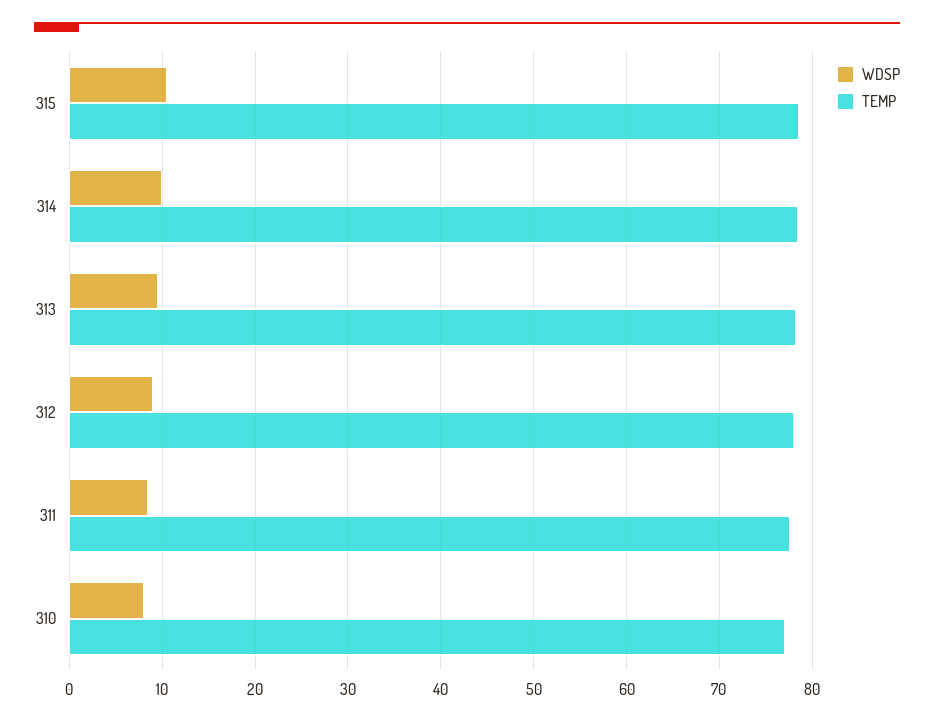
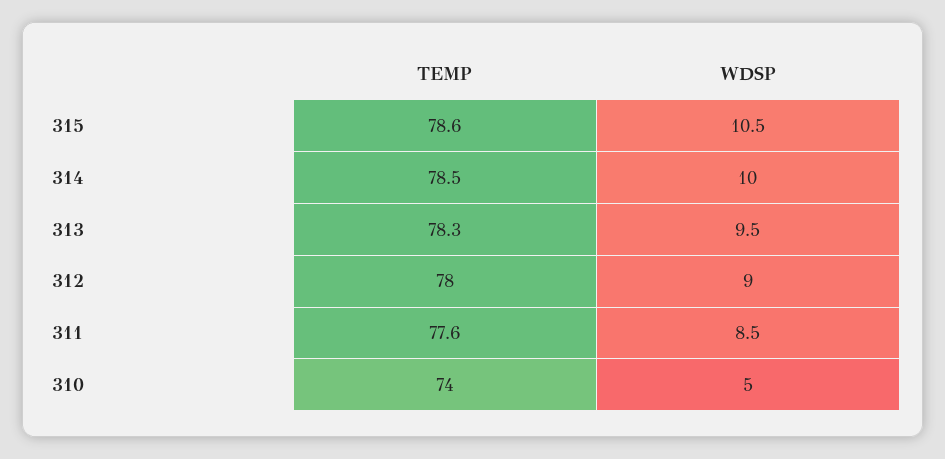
WDSP, 310: 8 -> 5
TEMP, 310: 77 -> 74

